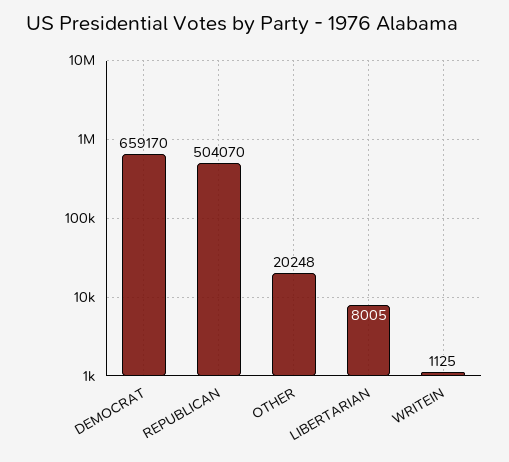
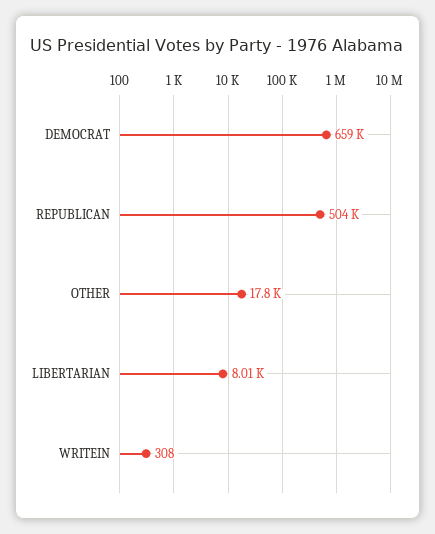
OTHER: 20248 -> 17800
WRITEIN: 1125 -> 308

